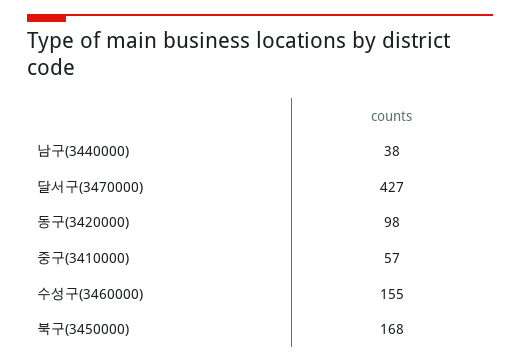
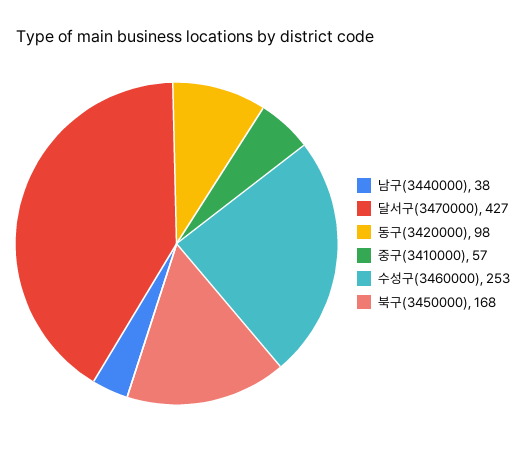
수성구(3460000): 155 -> 253

